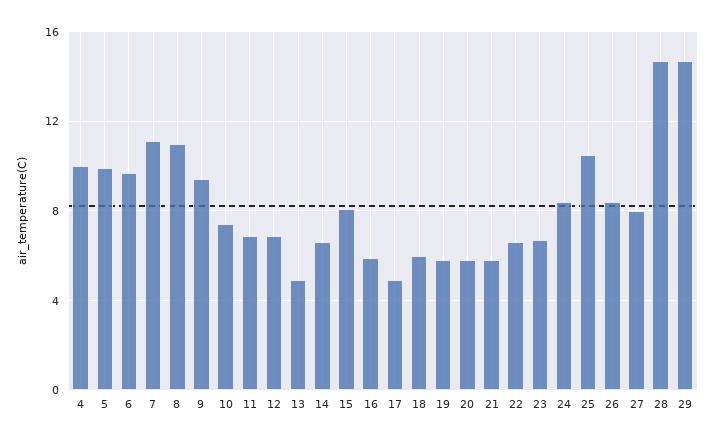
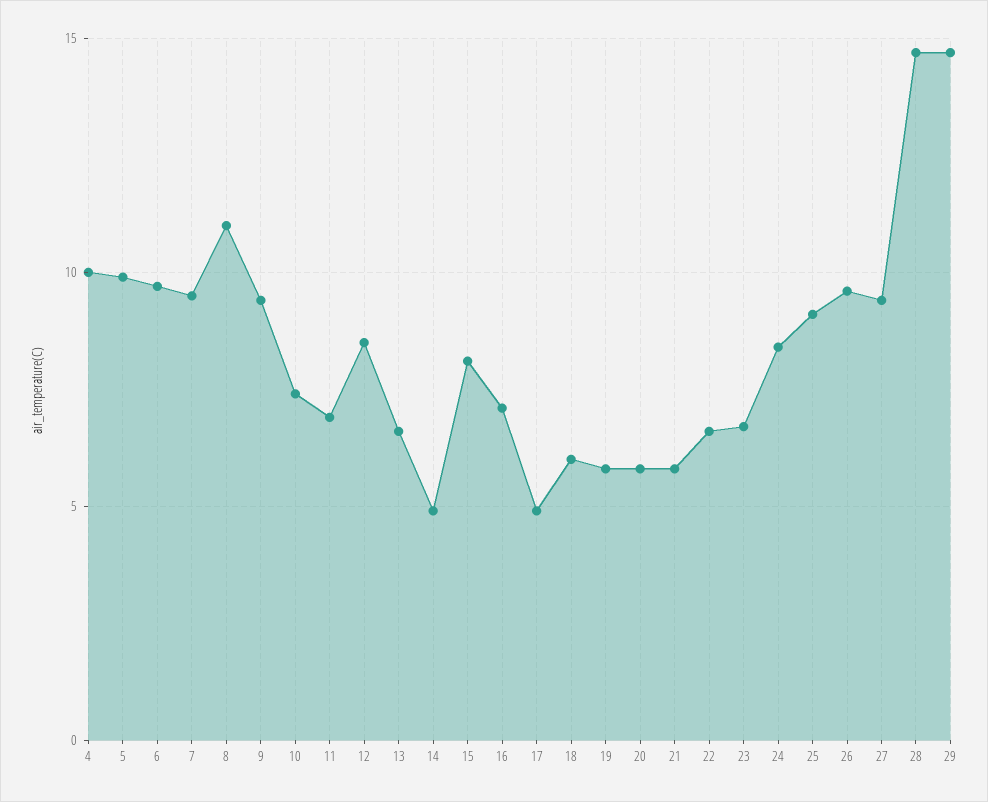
7: 11 -> 9.5
12: 7 -> 8.5
13: 5 -> 6.5
14: 6.5 -> 5
16: 6 -> 7
25: 10.5 -> 9
26: 8.5 -> 9.5
27: 8 -> 9.5

